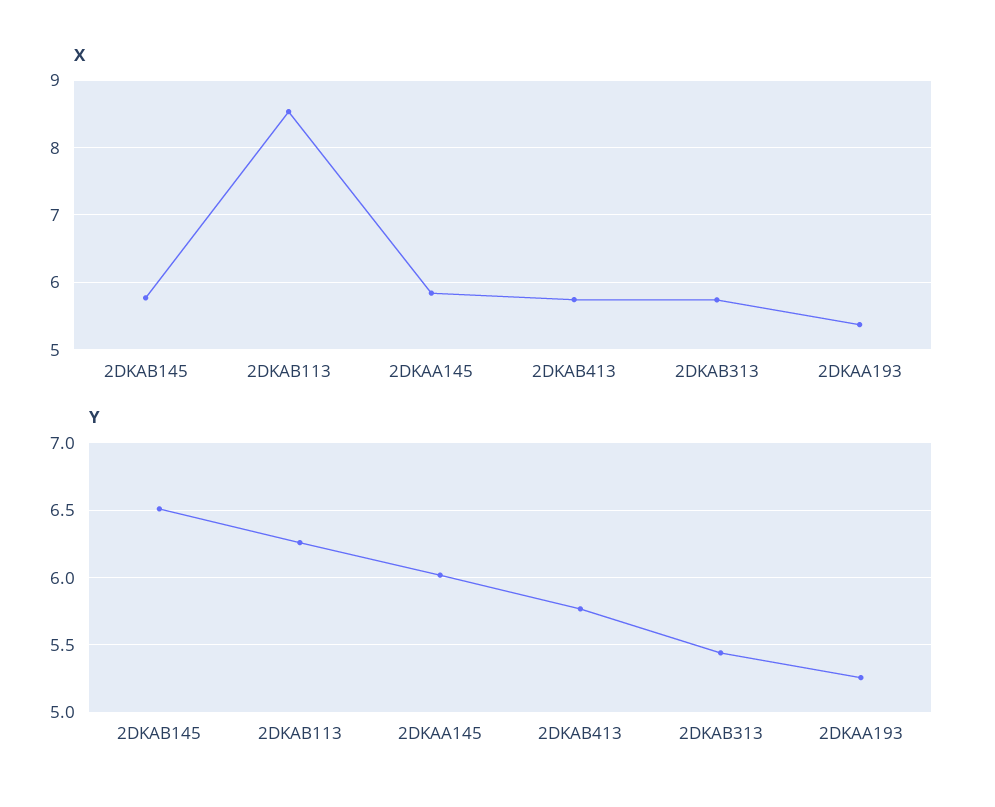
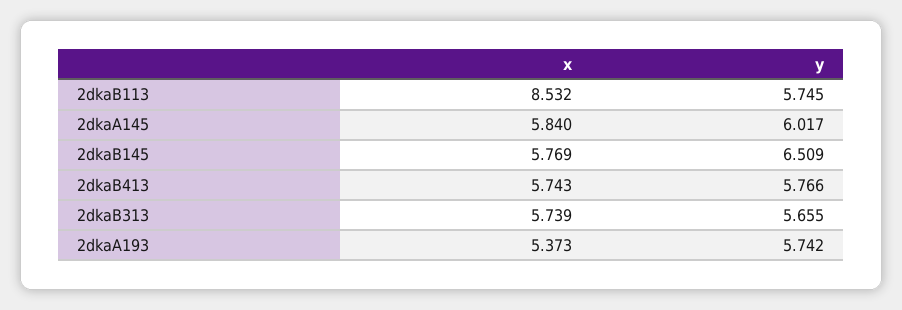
Y, 2DKAB113: 6.25 -> 5.745
Y, 2DKAB313: 5.45 -> 5.655
Y, 2DKAA193: 5.25 -> 5.742

